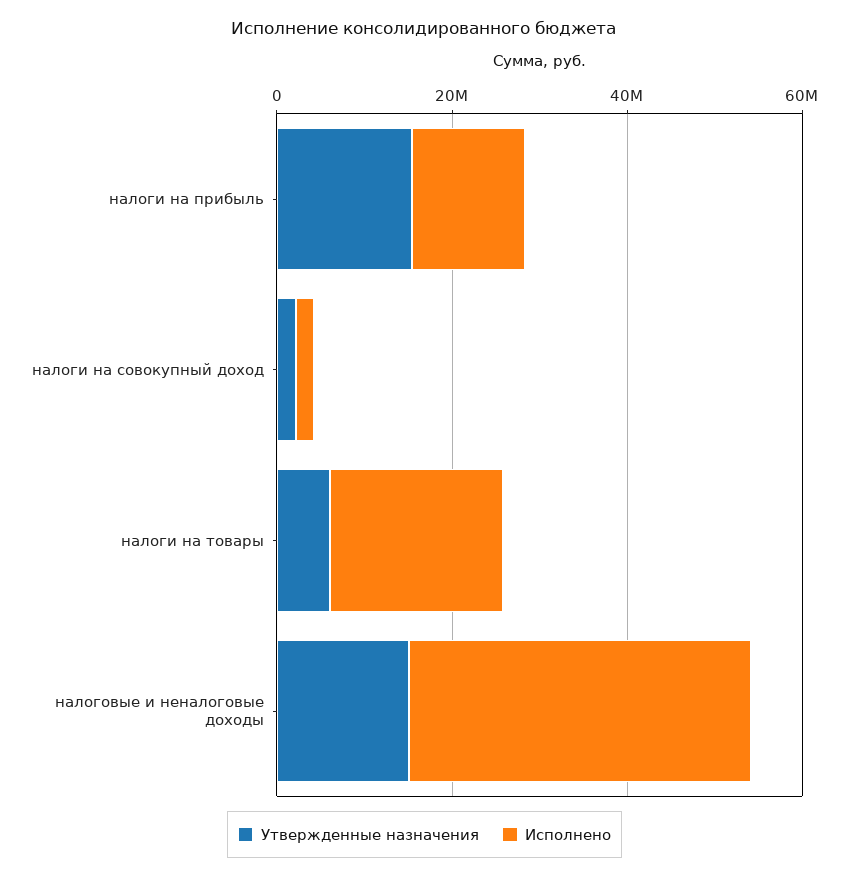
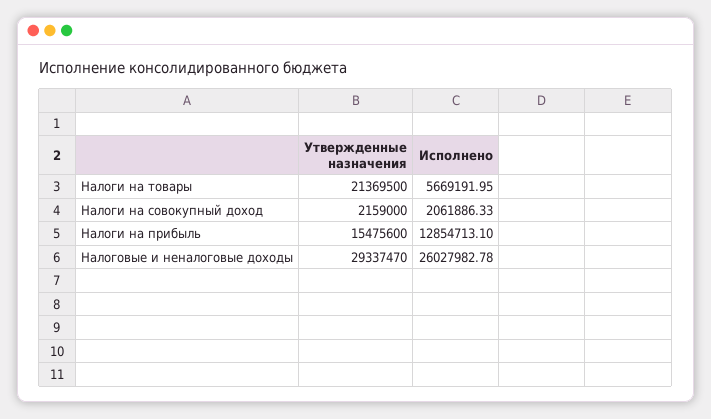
Утвержденные назначения, налоги на товары: 5000000 -> 21369500
Исполнено, налоги на товары: 20000000 -> 5669191.95
Утвержденные назначения, налоговые и неналоговые доходы: 15000000 -> 29337470
Исполнено, налоговые и неналоговые доходы: 40000000 -> 26027982.78

